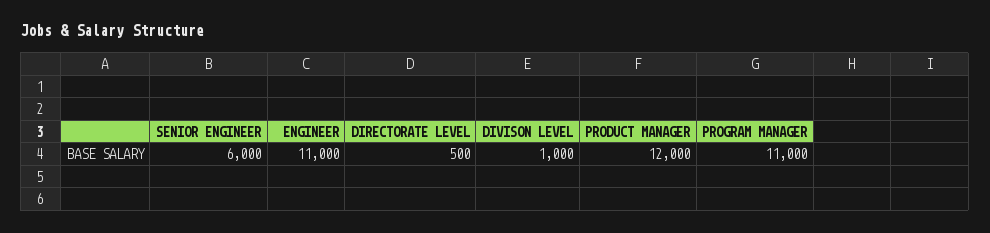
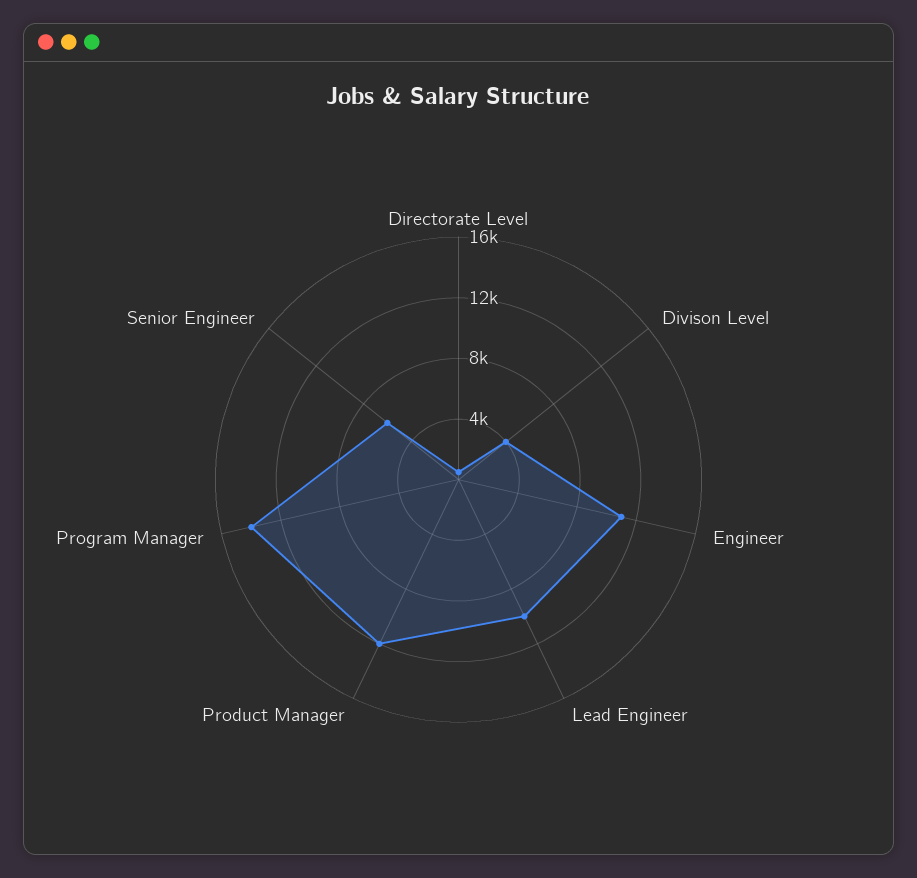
DIVISON LEVEL: 1000 -> 4000
PROGRAM MANAGER: 11000 -> 14000
Lead Engineer: none -> 10000

